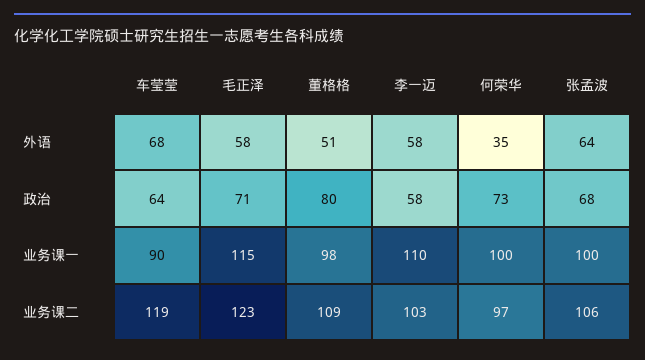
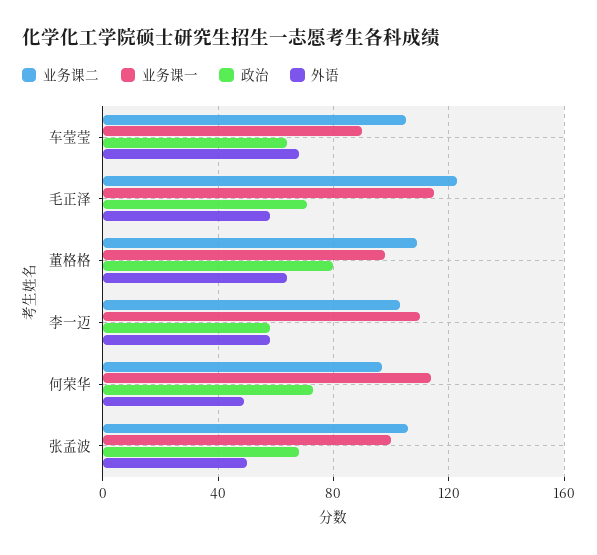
外语, 董格格: 51 -> 65
外语, 何荣华: 35 -> 50
外语, 张孟波: 64 -> 50
业务课一, 何荣华: 100 -> 115
业务课二, 车莹莹: 119 -> 105

